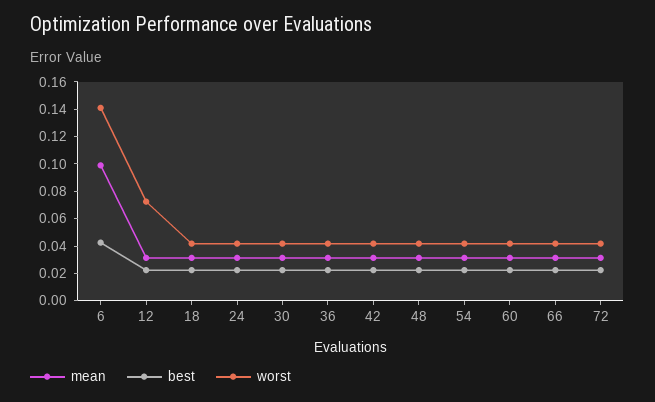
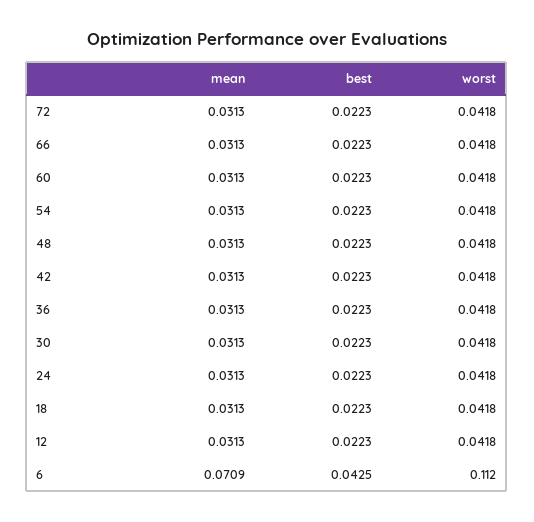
mean, 6: 0.1 -> 0.0709
worst, 6: 0.14 -> 0.112
worst, 12: 0.07 -> 0.0418

